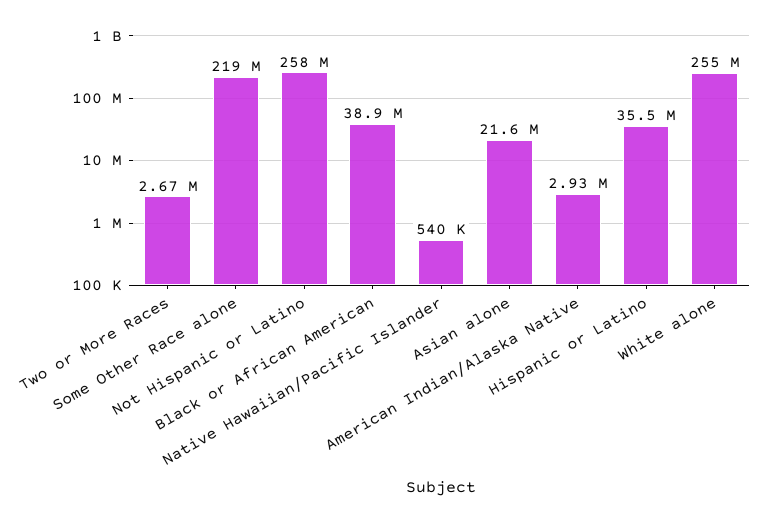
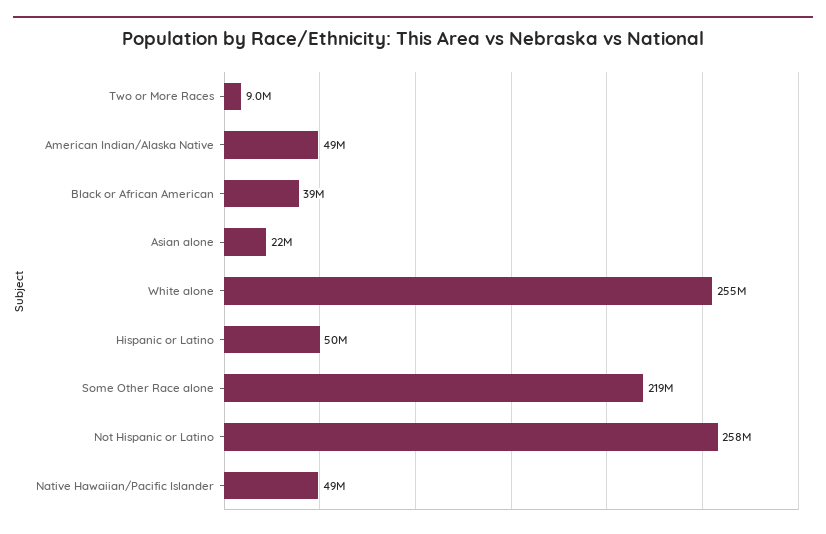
Two or More Races: 2670000 -> 9000000
Native Hawaiian/Pacific Islander: 540000 -> 49000000
American Indian/Alaska Native: 2930000 -> 49000000
Hispanic or Latino: 35500000 -> 50000000

